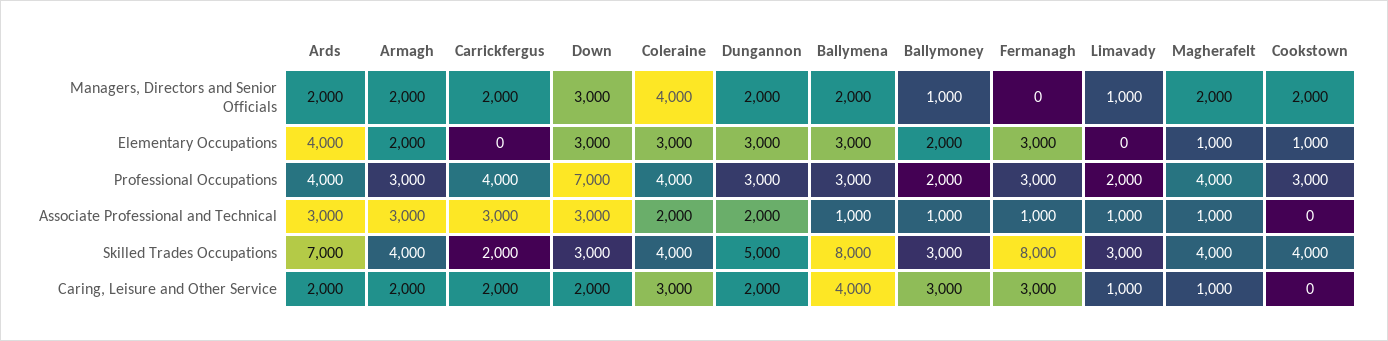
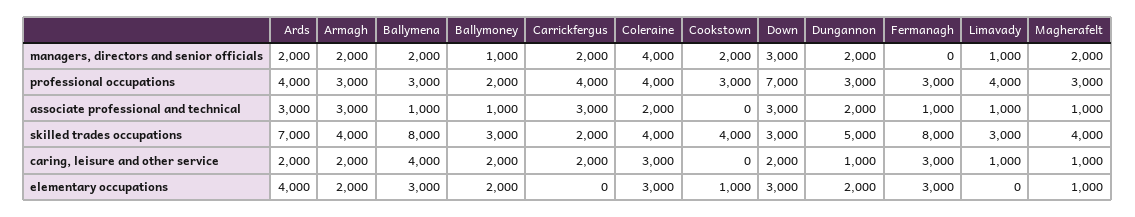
Dungannon, Elementary Occupations: 3000 -> 2000
Limavady, Professional Occupations: 2000 -> 4000
Magherafelt, Professional Occupations: 4000 -> 3000
Dungannon, Caring, Leisure and Other Service: 2000 -> 1000
Ballymoney, Caring, Leisure and Other Service: 3000 -> 2000

